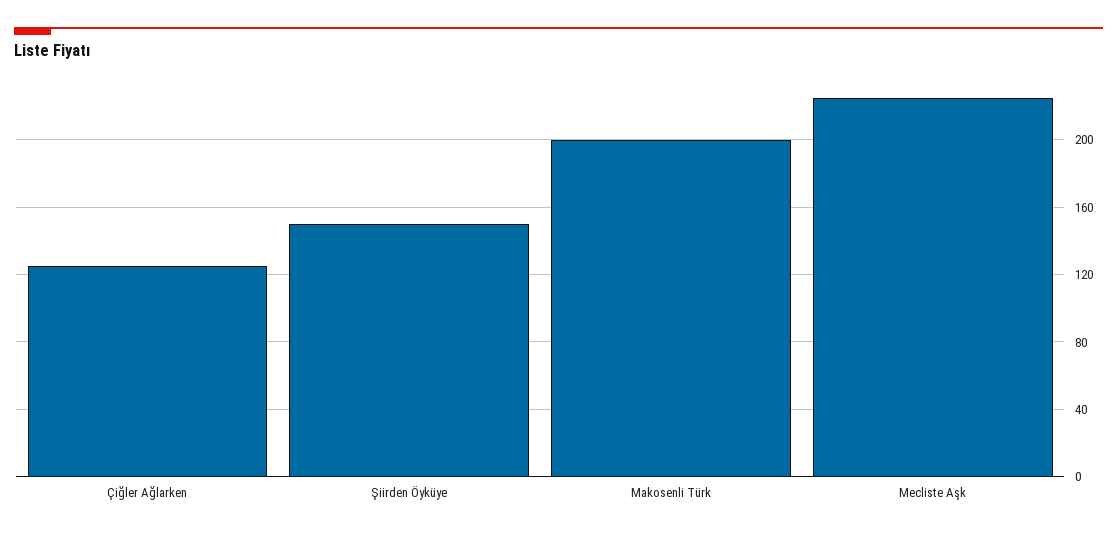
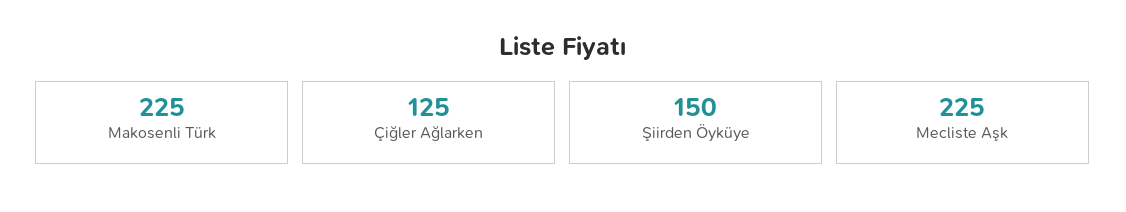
Makosenli Türk: 200 -> 225

